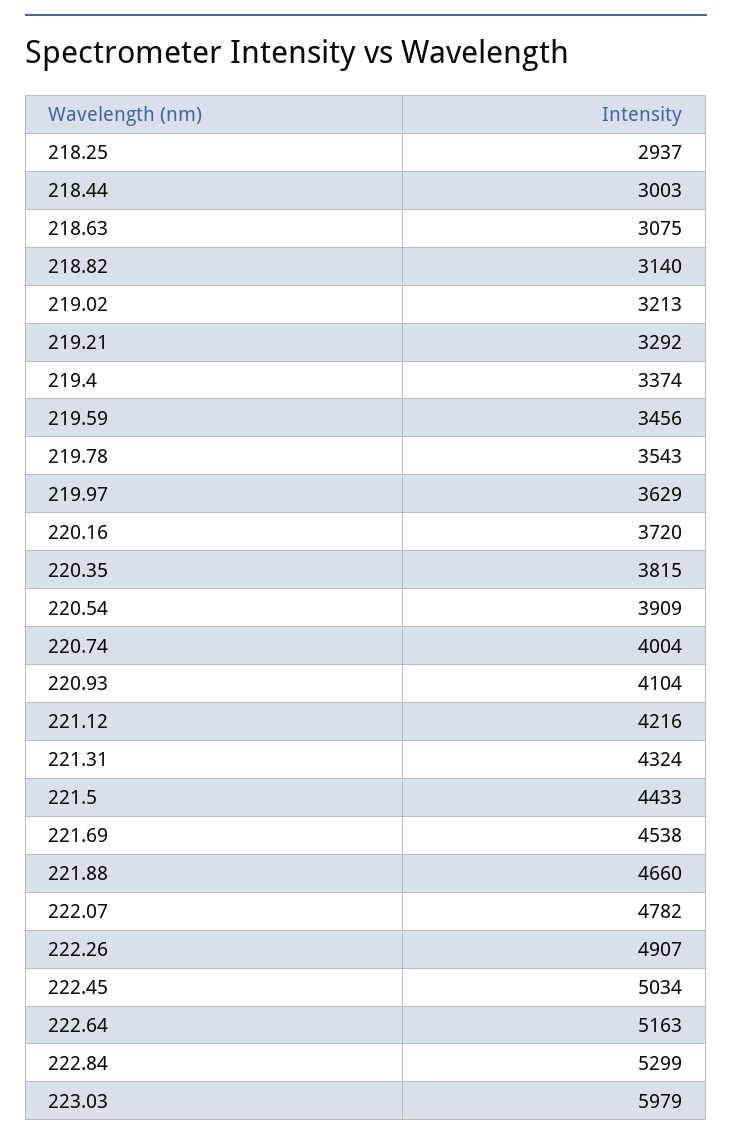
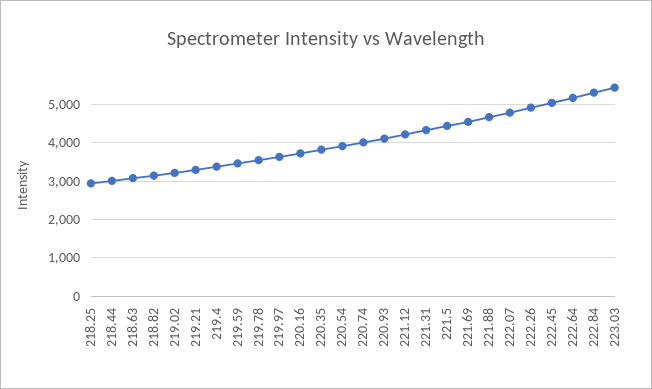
223.03: 5979 -> 5400

